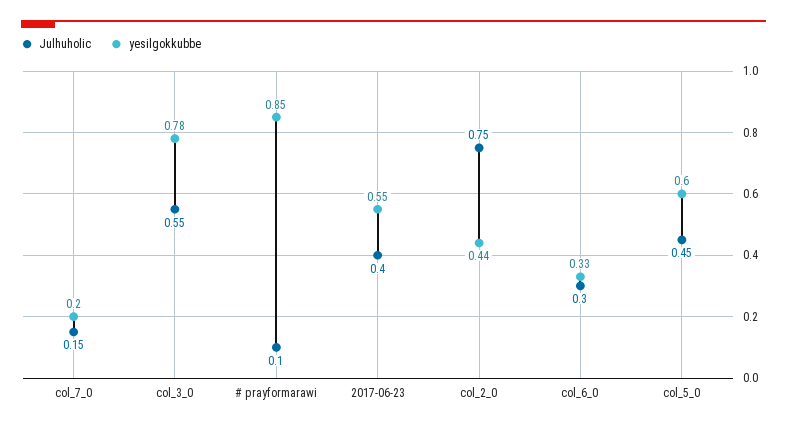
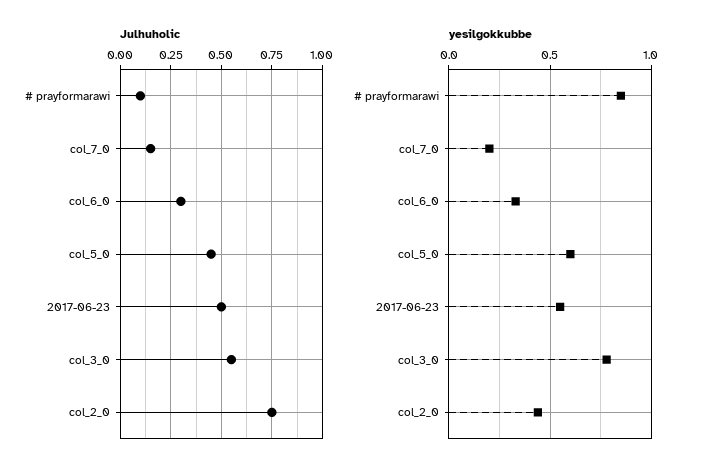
Julhuholic, 2017-06-23: 0.4 -> 0.5

